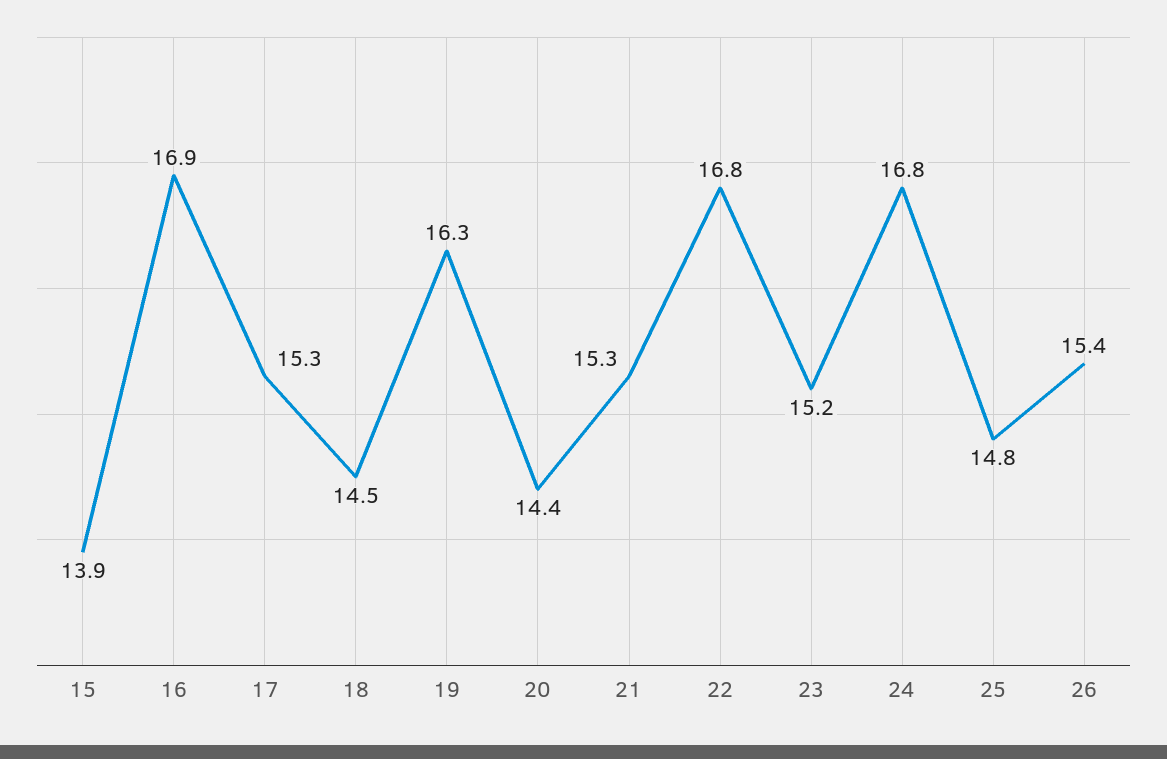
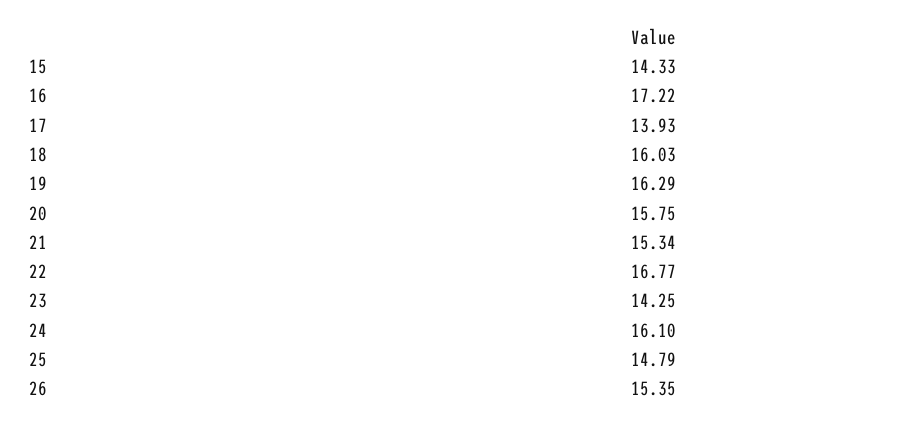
15: 13.9 -> 14.33
16: 16.9 -> 17.22
17: 15.3 -> 13.93
18: 14.5 -> 16.03
20: 14.4 -> 15.75
23: 15.2 -> 14.25
24: 16.8 -> 16.1

